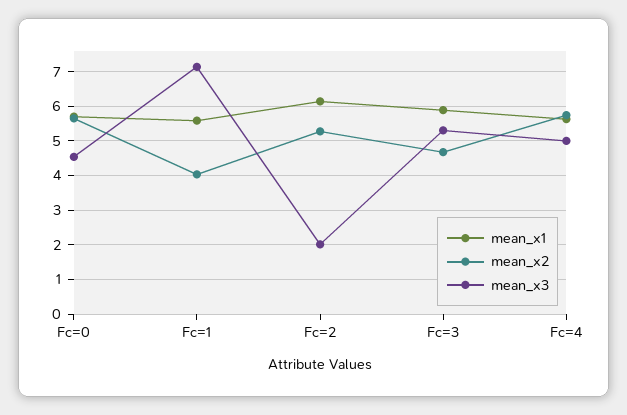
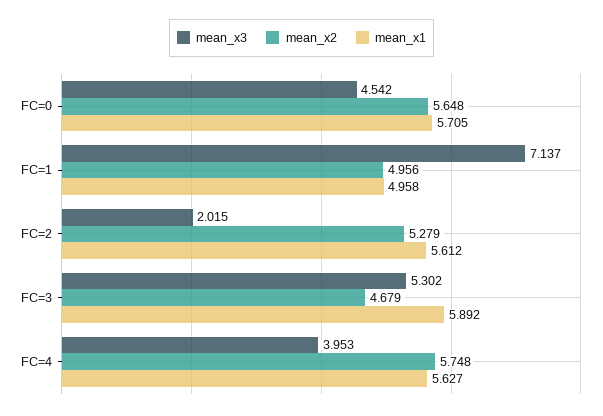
mean_x1, Fc=1: 5.6 -> 4.958
mean_x2, Fc=1: 4 -> 4.956
mean_x1, Fc=2: 6.2 -> 5.612
mean_x3, Fc=4: 5 -> 3.953

